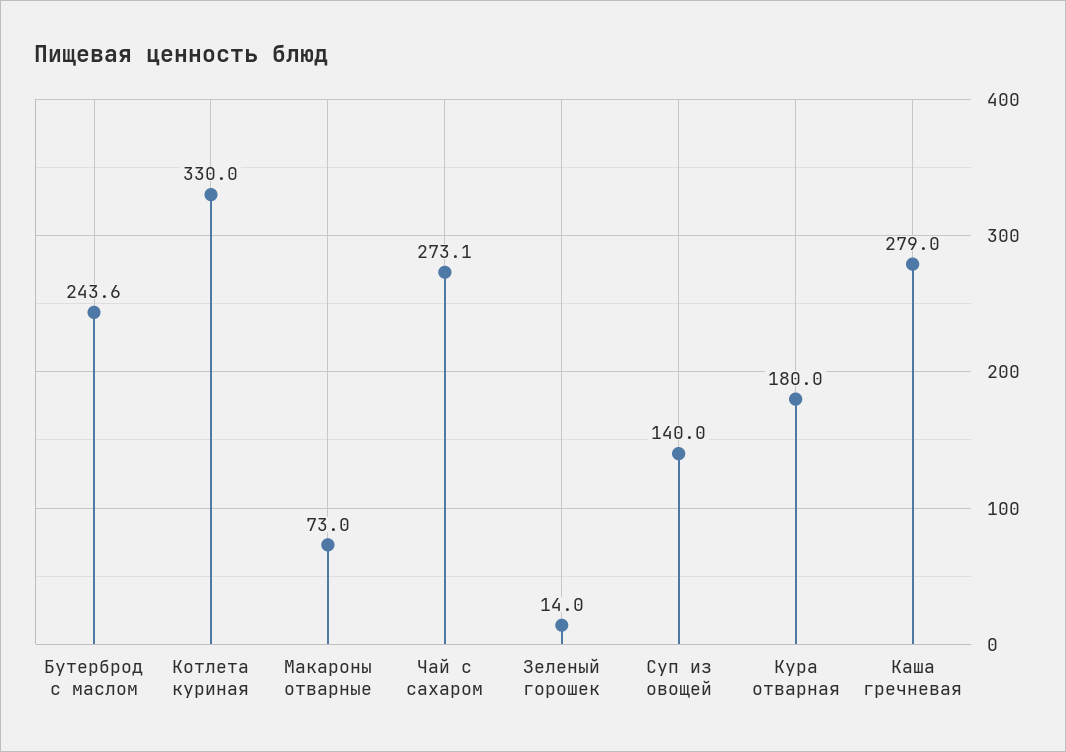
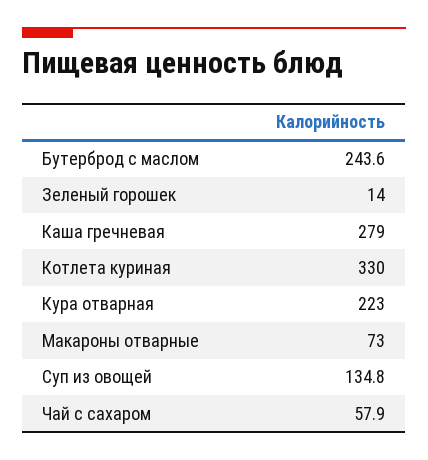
Чай с сахаром: 273.1 -> 57.9
Суп из овощей: 140 -> 134.8
Кура отварная: 180 -> 223

